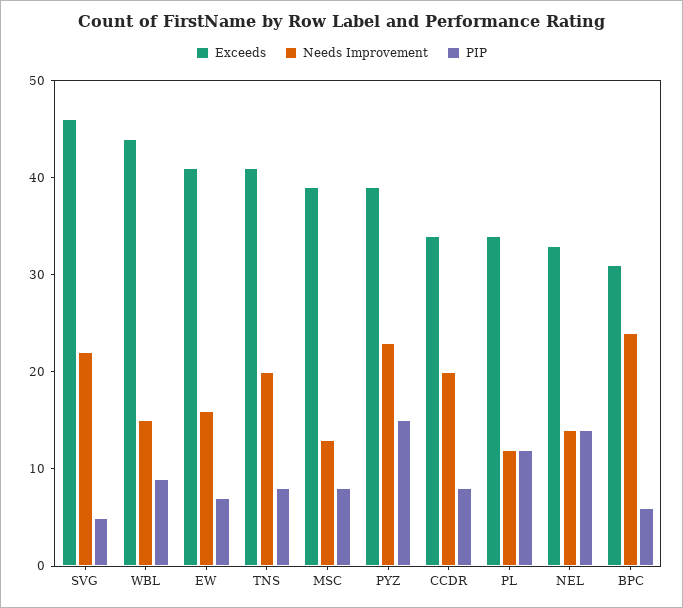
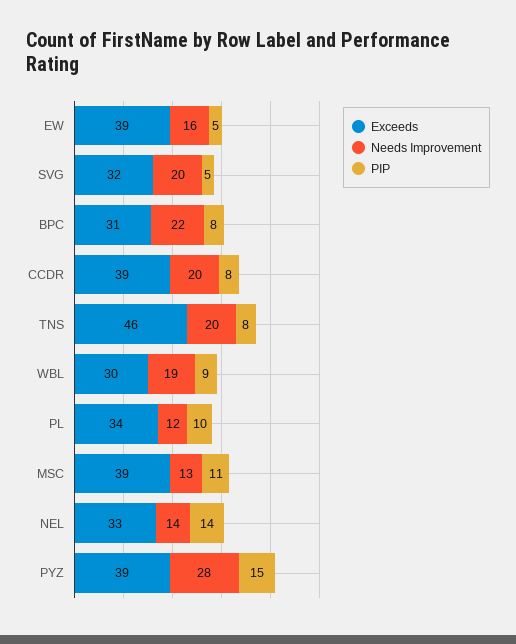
Exceeds, SVG: 46 -> 32
Needs Improvement, SVG: 22 -> 20
Exceeds, WBL: 44 -> 30
Needs Improvement, WBL: 15 -> 19
Exceeds, EW: 41 -> 39
PIP, EW: 7 -> 5
Exceeds, TNS: 41 -> 46
PIP, MSC: 8 -> 11
Needs Improvement, PYZ: 23 -> 28
Exceeds, CCDR: 34 -> 39
PIP, PL: 12 -> 10
Needs Improvement, BPC: 24 -> 22
PIP, BPC: 6 -> 8

